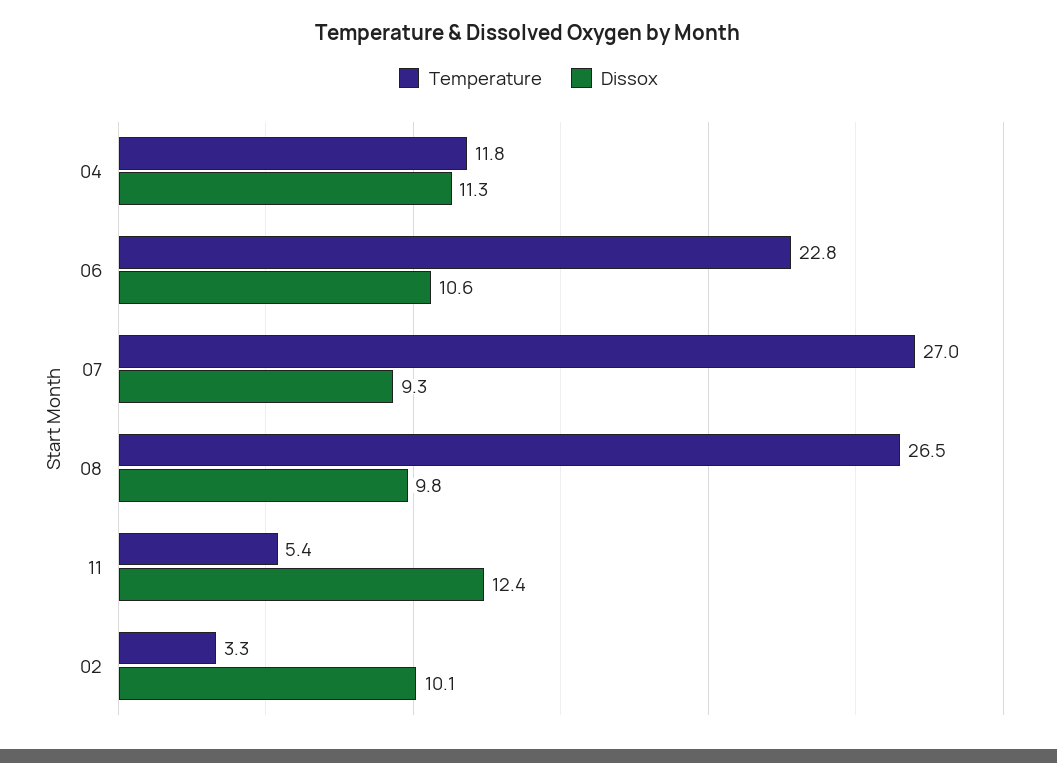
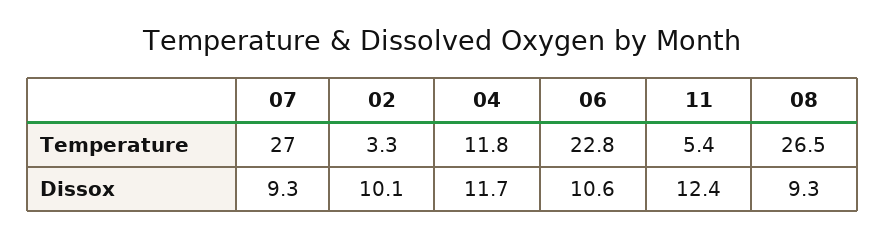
Dissox, 04: 11.3 -> 11.7
Dissox, 08: 9.8 -> 9.3

